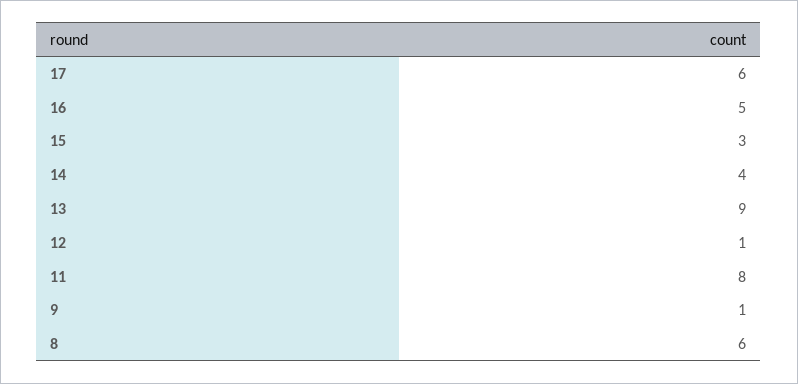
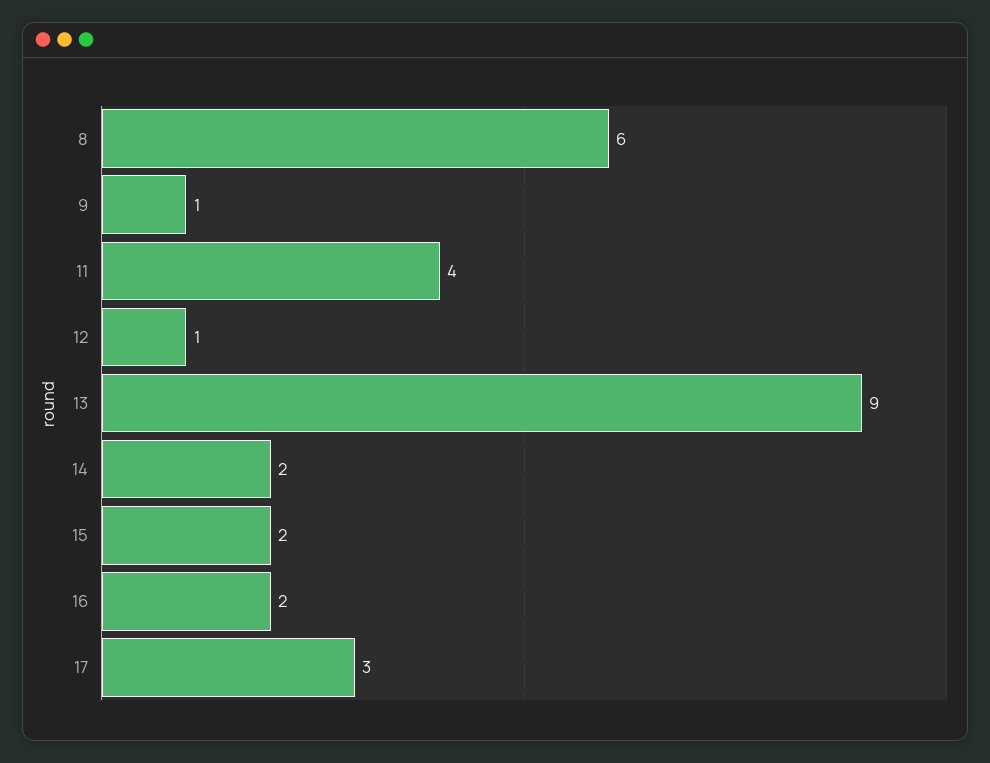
17: 6 -> 3
16: 5 -> 2
15: 3 -> 2
14: 4 -> 2
11: 8 -> 4

